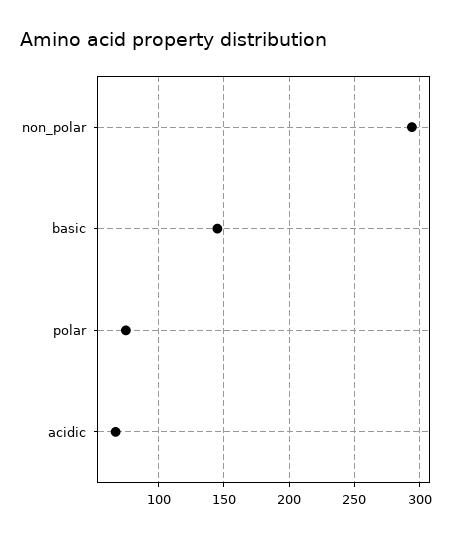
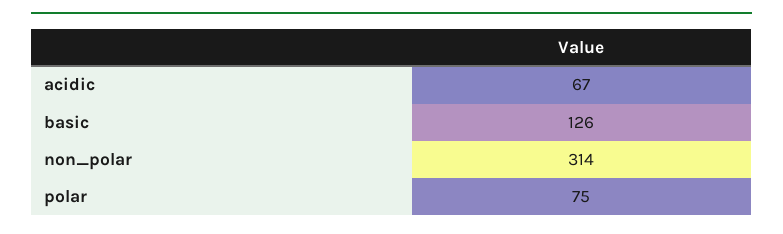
non_polar: 295 -> 314
basic: 145 -> 126

